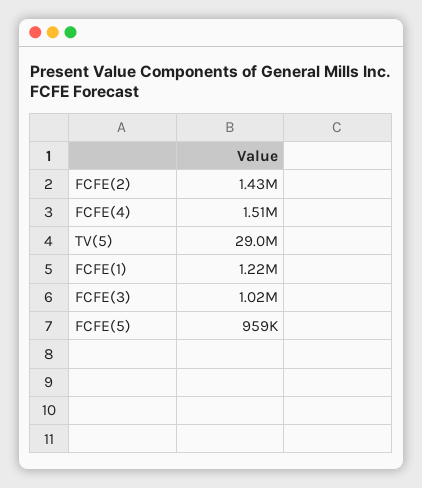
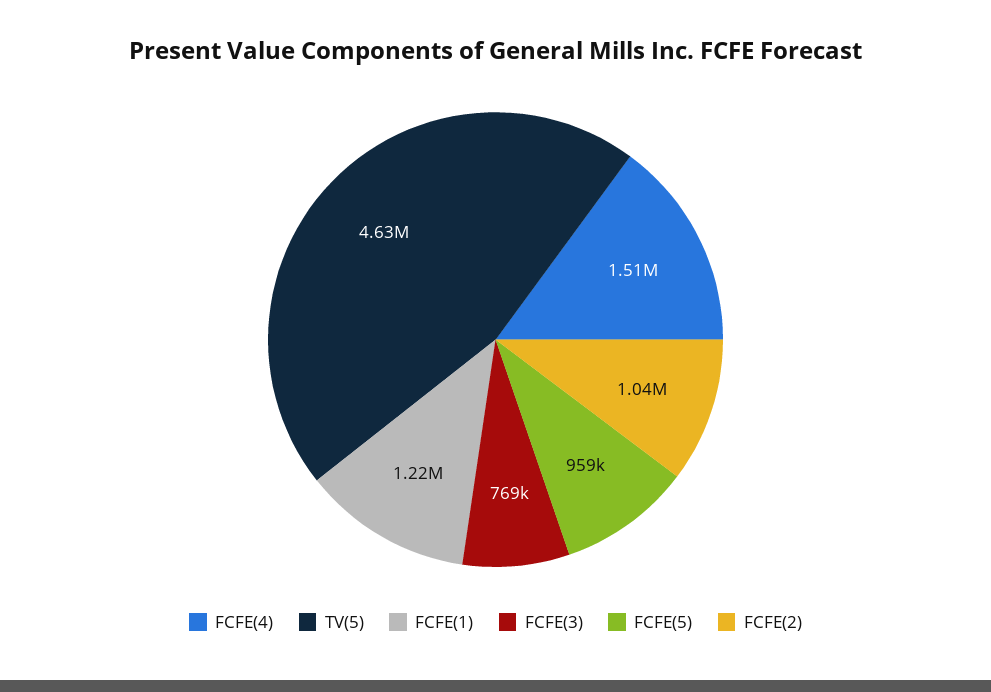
FCFE(2): 1430000 -> 1040000
TV(5): 29000000 -> 4630000
FCFE(3): 1020000 -> 769000

